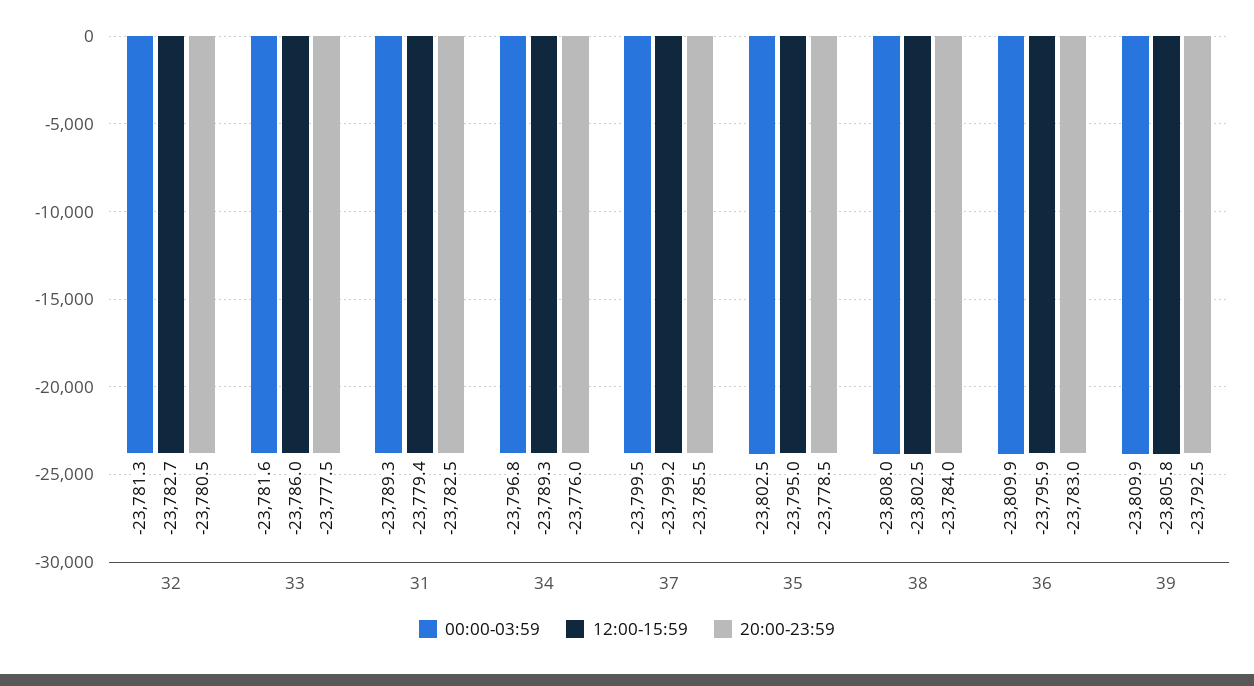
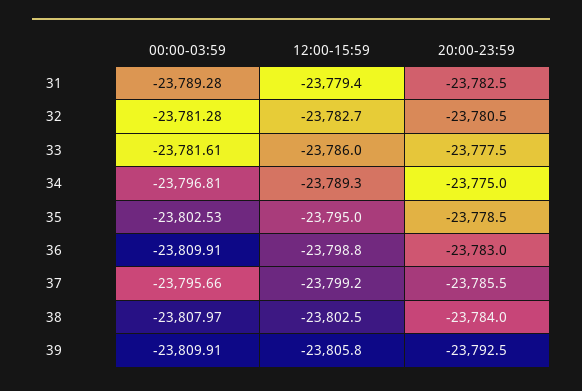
20:00-23:59, 34: -23776 -> -23775
00:00-03:59, 37: -23799.5 -> -23795.66
12:00-15:59, 36: -23795.9 -> -23798.8

